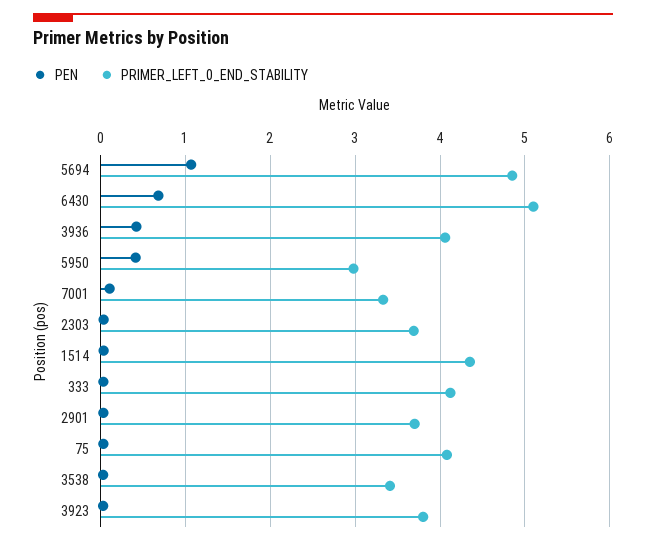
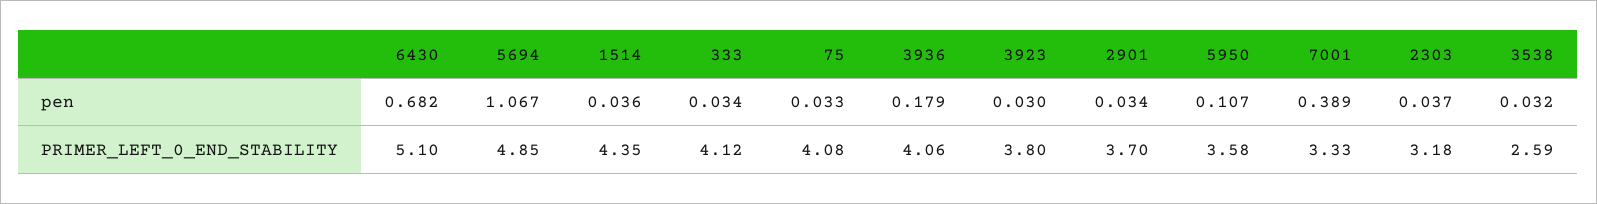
PEN, 3936: 0.4 -> 0.179
PEN, 5950: 0.4 -> 0.107
PRIMER_LEFT_0_END_STABILITY, 5950: 3 -> 3.58
PEN, 7001: 0.1 -> 0.389
PRIMER_LEFT_0_END_STABILITY, 2303: 3.7 -> 3.18
PRIMER_LEFT_0_END_STABILITY, 3538: 3.4 -> 2.59

